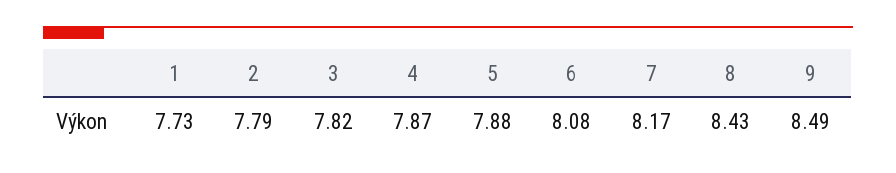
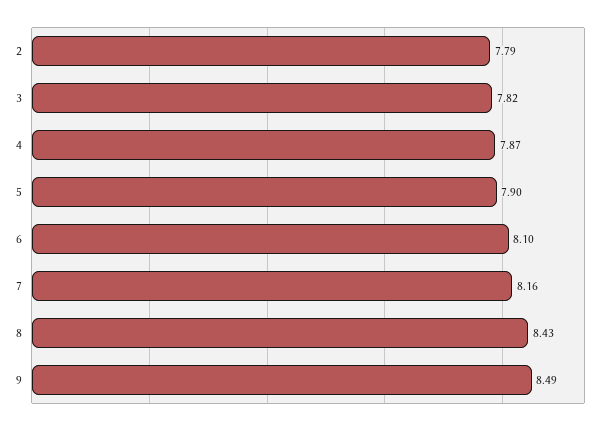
1: 7.73 -> none
5: 7.88 -> 7.9
6: 8.08 -> 8.1
7: 8.17 -> 8.16

